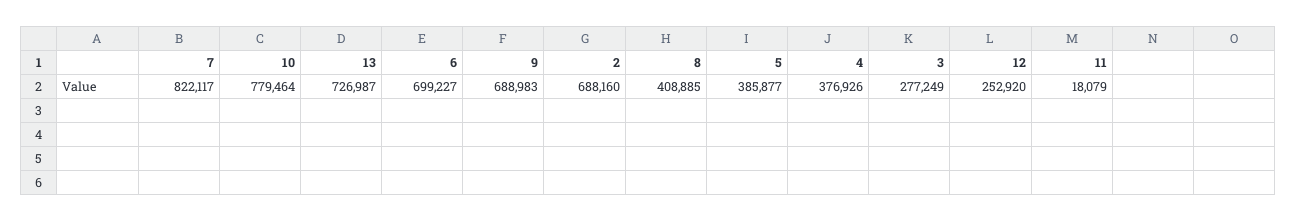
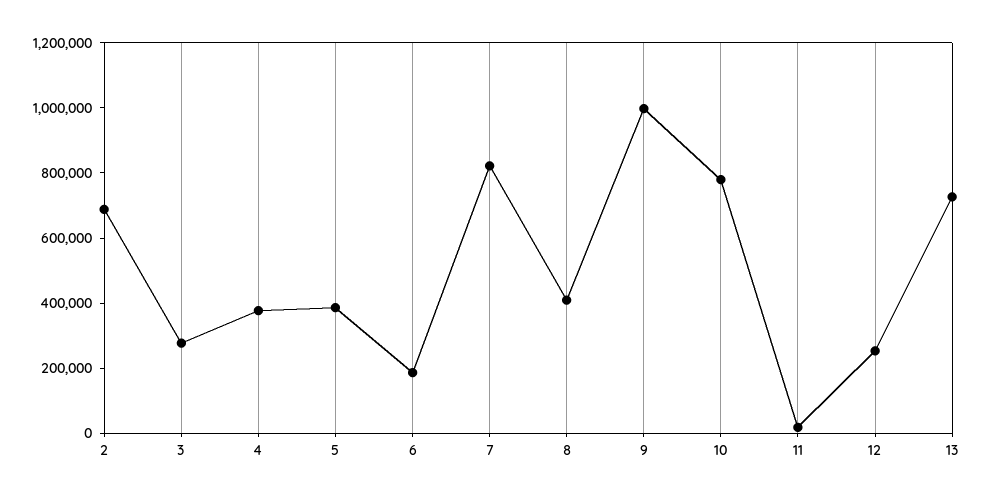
6: 699227 -> 200000
9: 688983 -> 1000000

